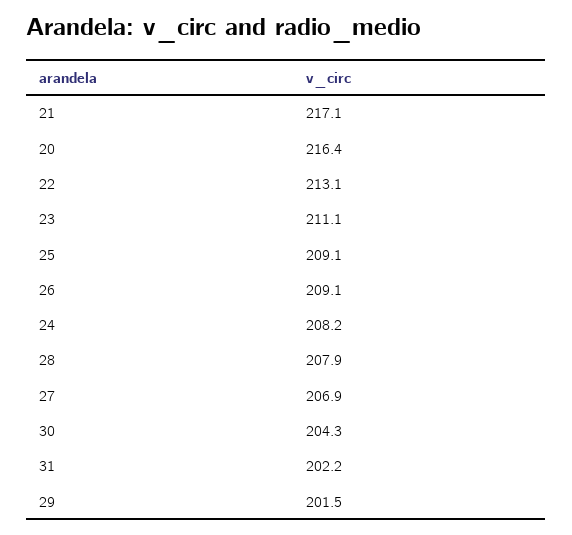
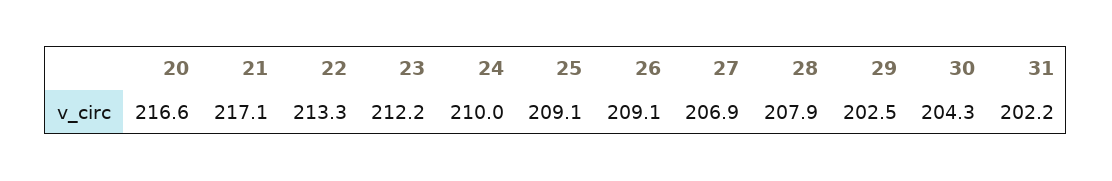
20: 216.4 -> 216.6
22: 213.1 -> 213.3
23: 211.1 -> 212.2
24: 208.2 -> 210
29: 201.5 -> 202.5

